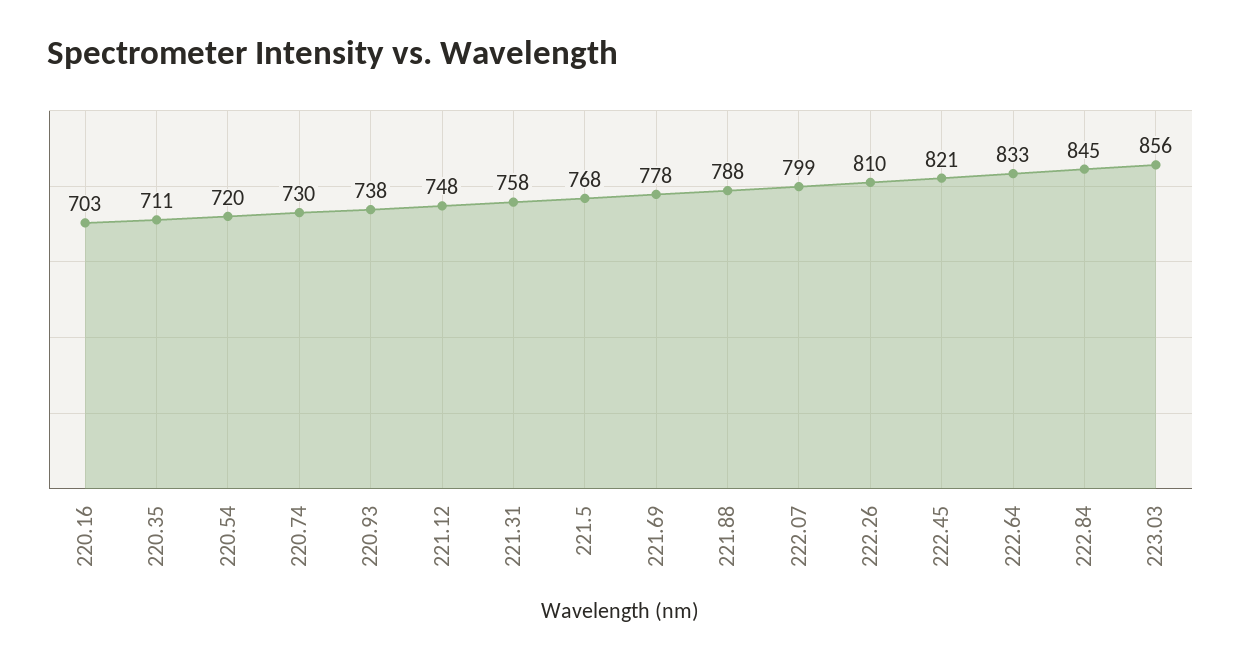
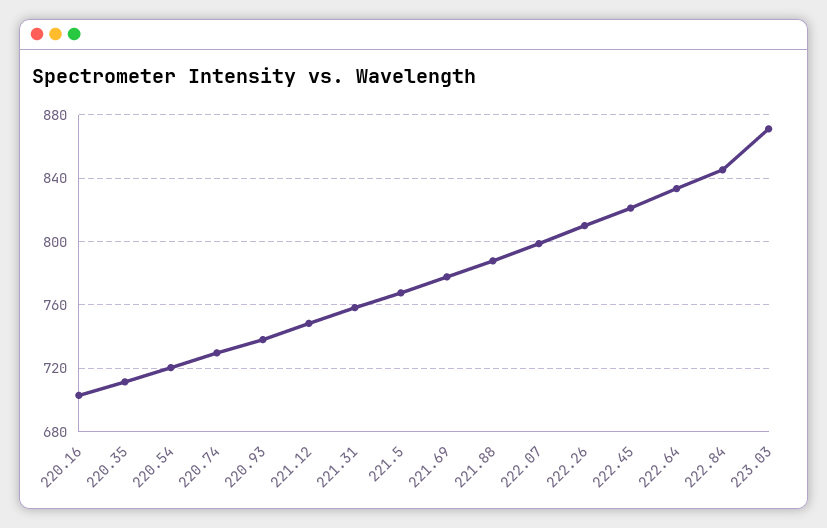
223.03: 856 -> 870

